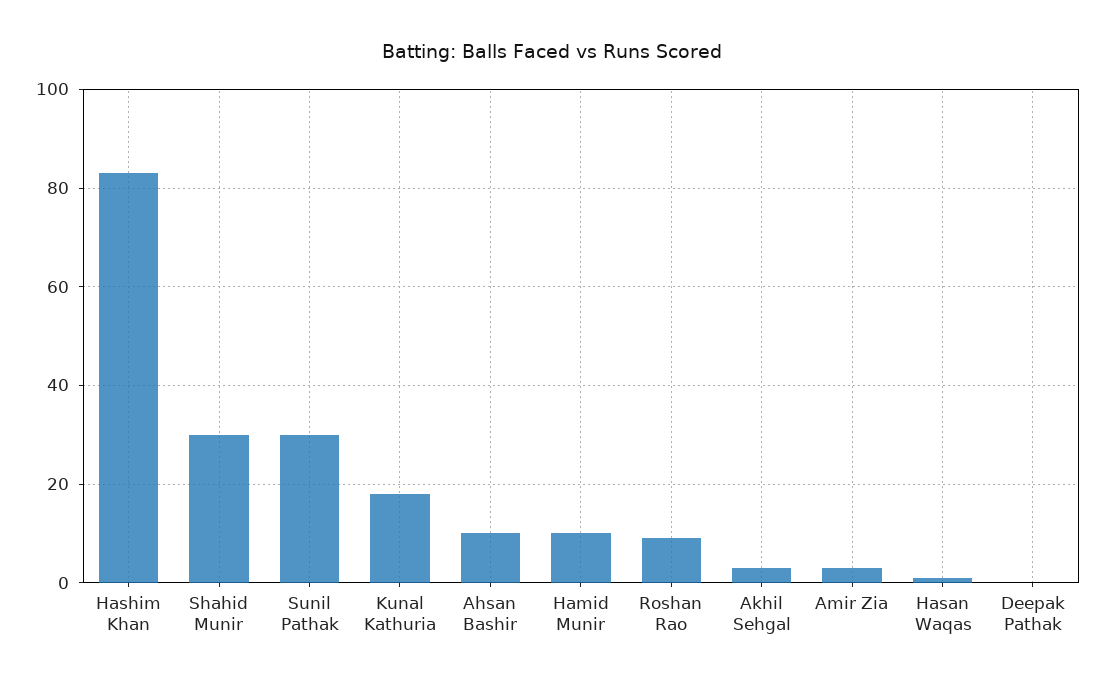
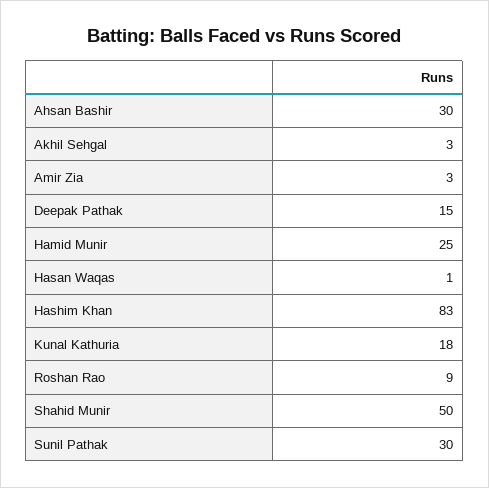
Shahid Munir: 30 -> 50
Ahsan Bashir: 10 -> 30
Hamid Munir: 10 -> 25
Deepak Pathak: 0 -> 15

